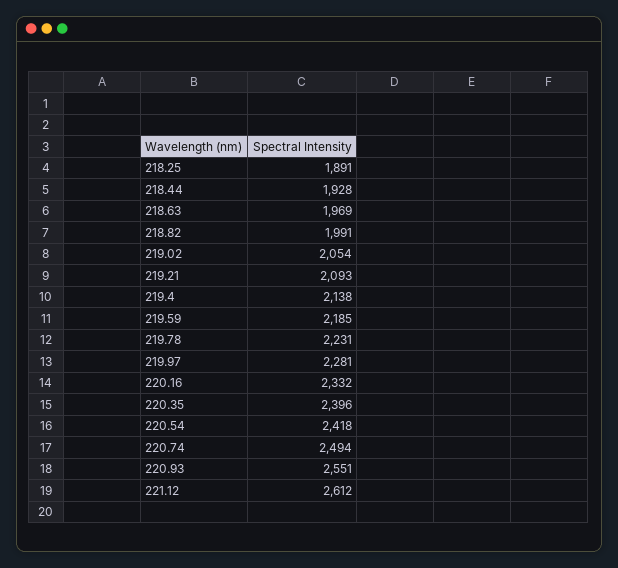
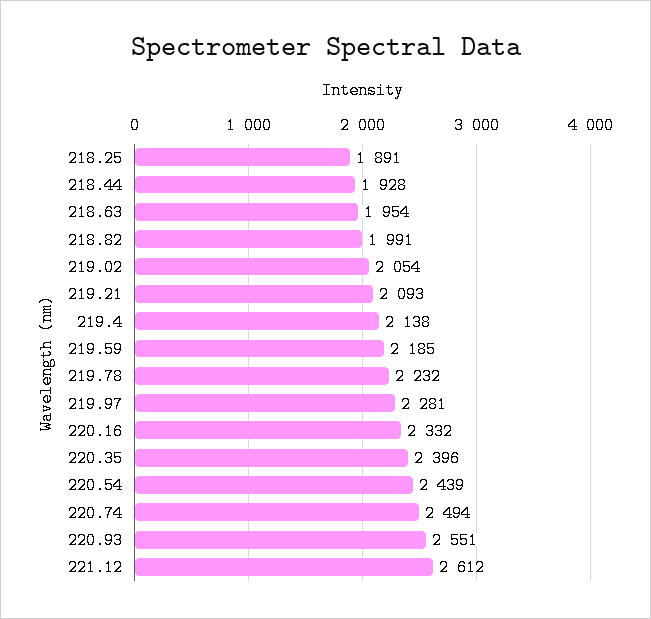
218.63: 1969 -> 1954
219.78: 2231 -> 2232
220.54: 2418 -> 2439

